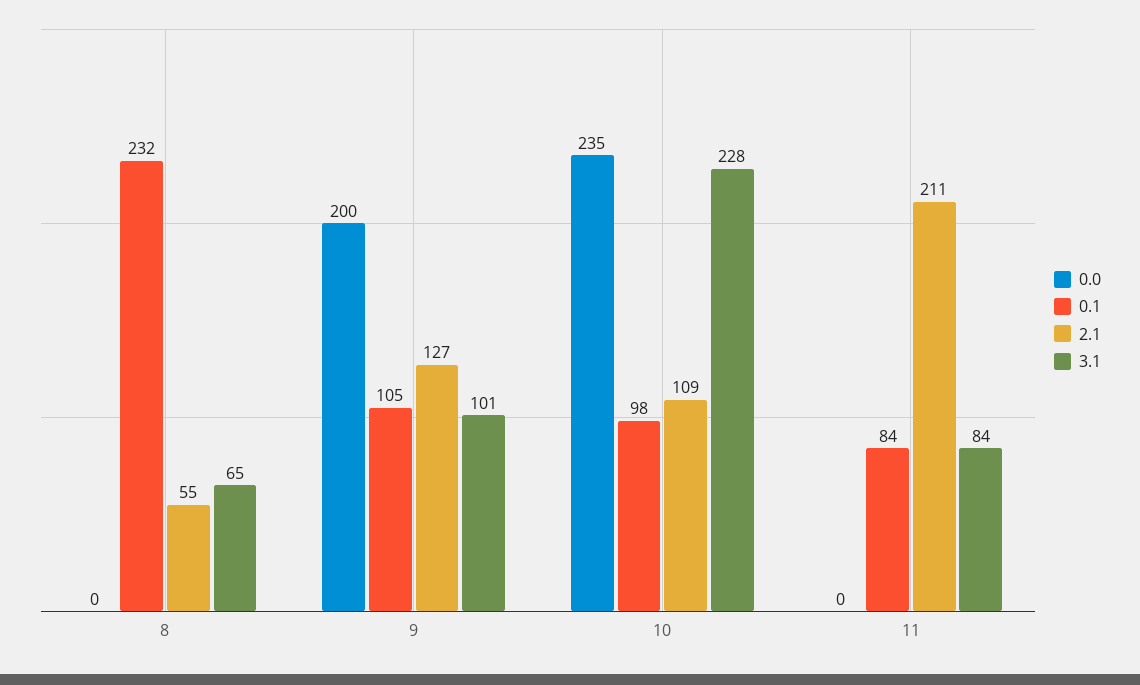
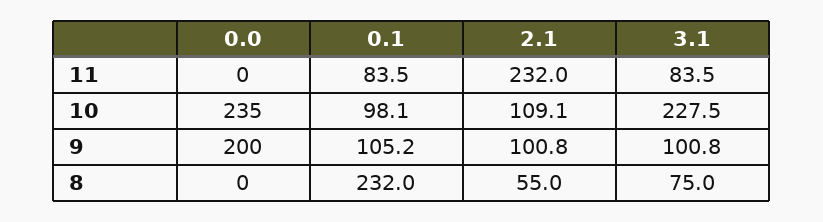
3.1, 8: 65 -> 75
2.1, 9: 127 -> 100.8
2.1, 11: 211 -> 232

